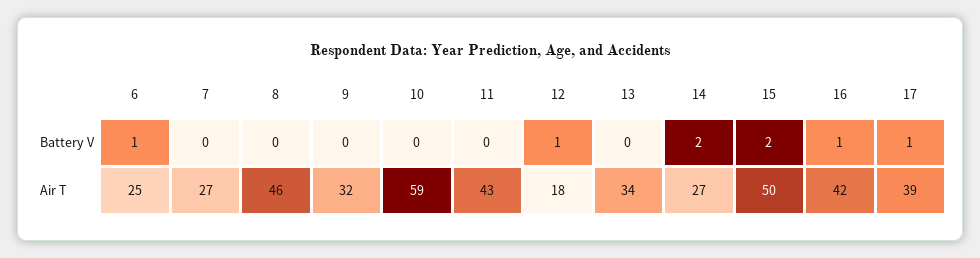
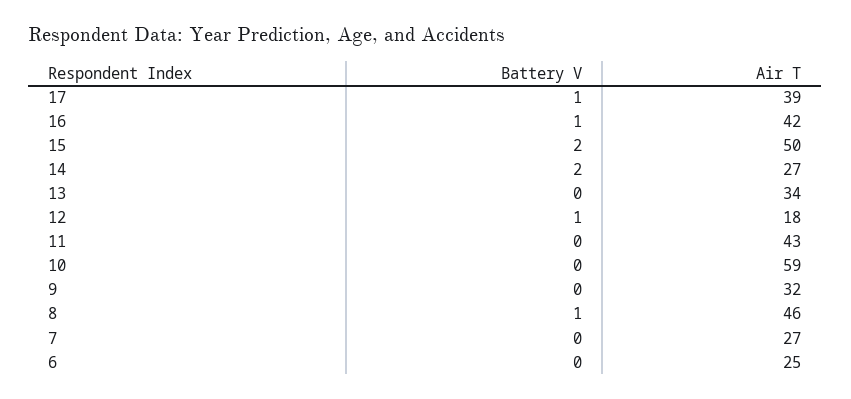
6, Battery V: 1 -> 0
8, Battery V: 0 -> 1

